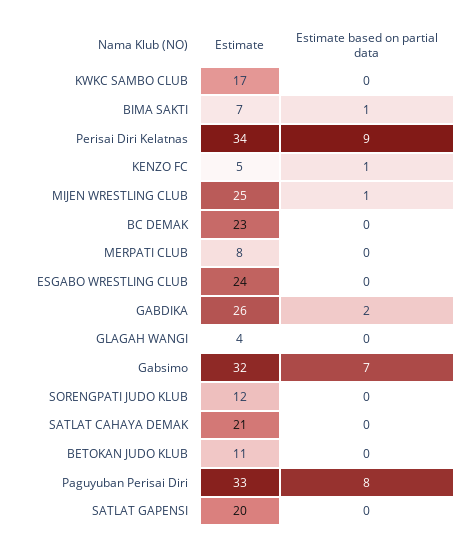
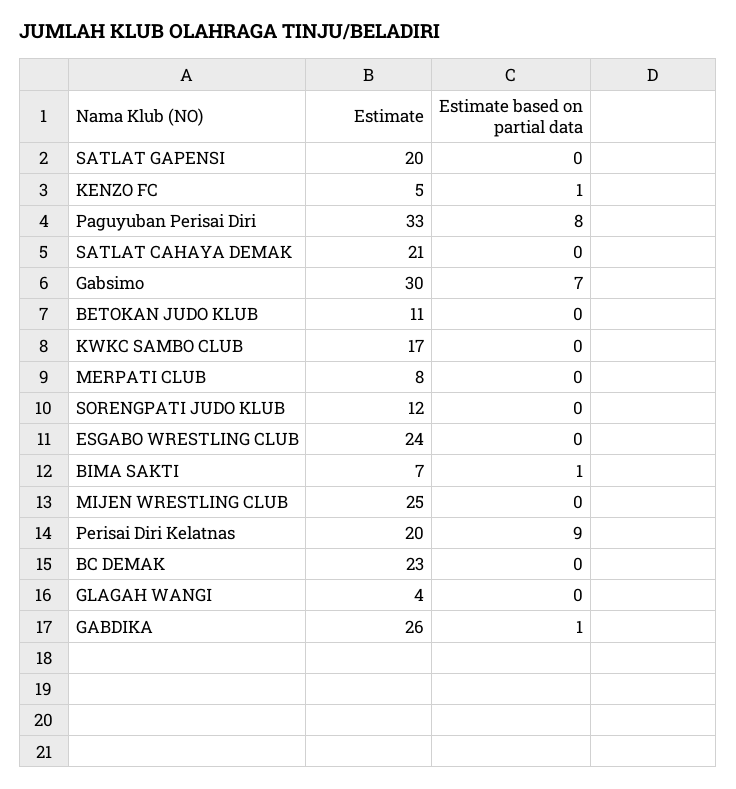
Estimate, Perisai Diri Kelatnas: 34 -> 20
Estimate based on partial data, MIJEN WRESTLING CLUB: 1 -> 0
Estimate based on partial data, GABDIKA: 2 -> 1
Estimate, Gabsimo: 32 -> 30

